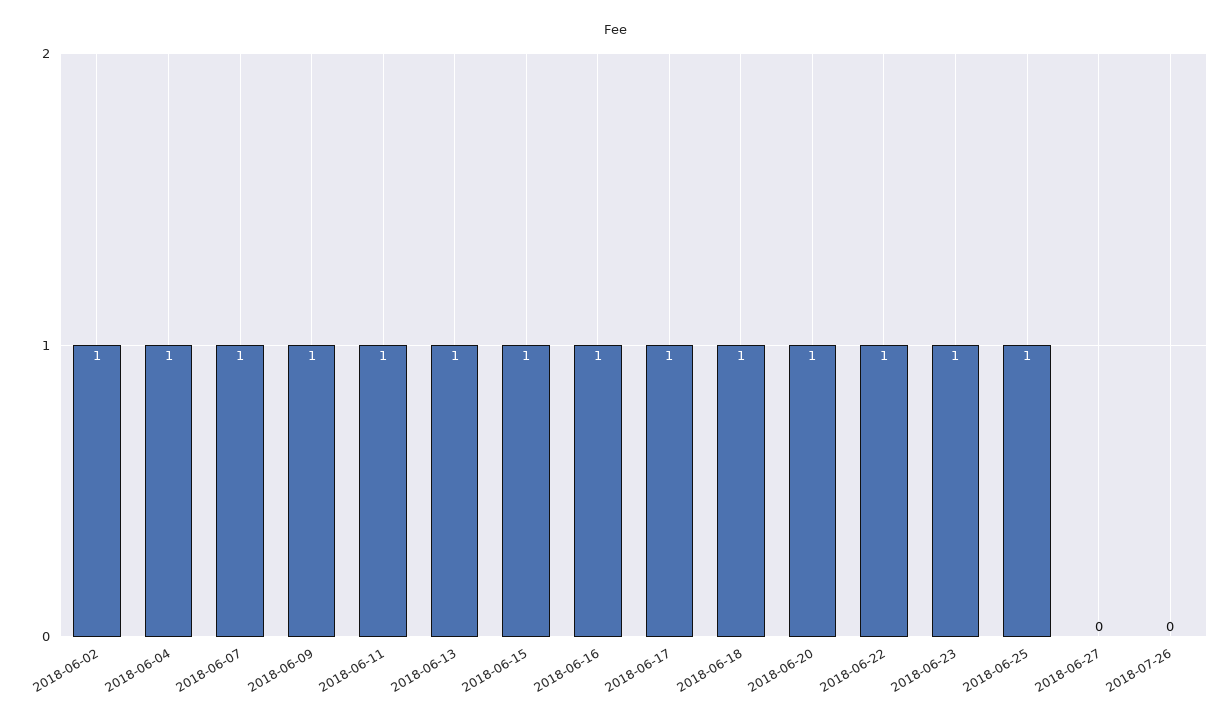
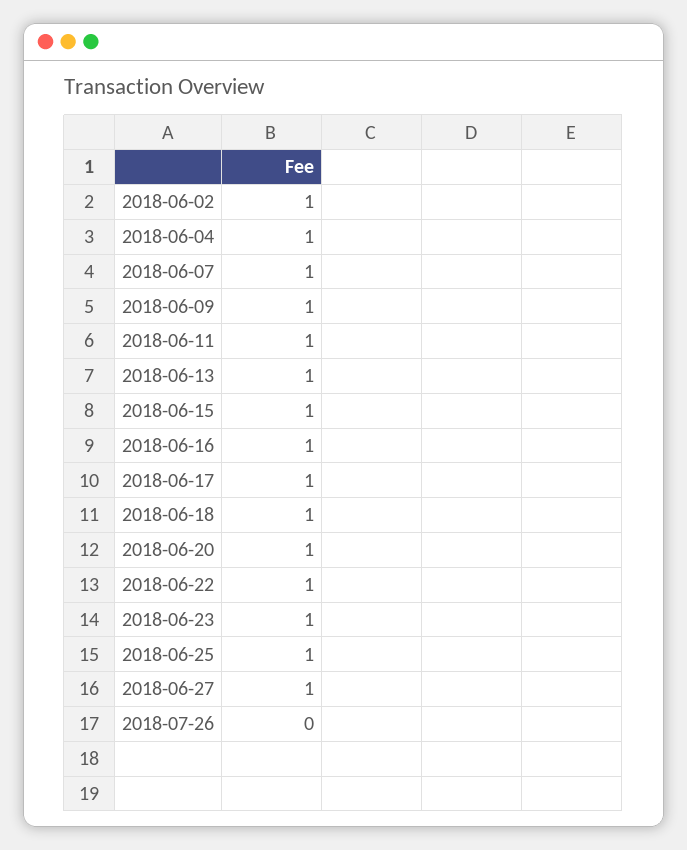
2018-06-27: 0 -> 1

